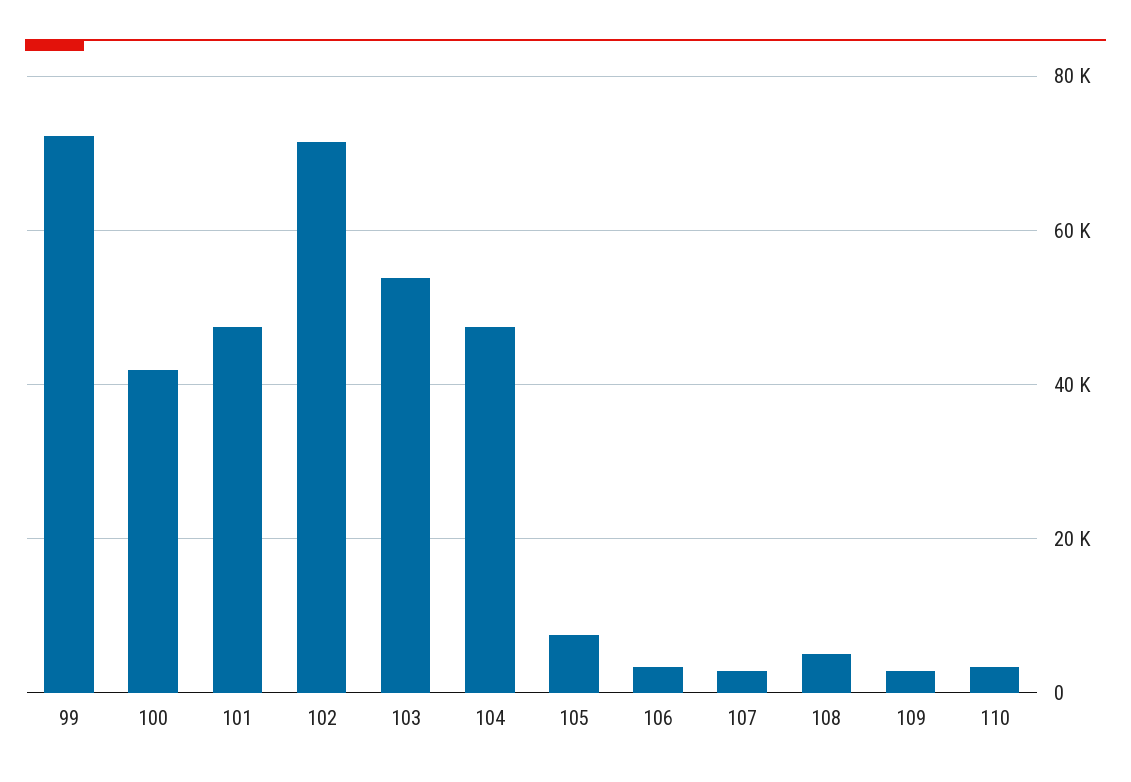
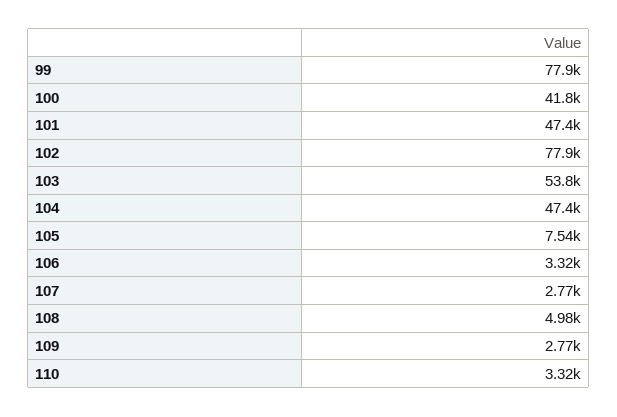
99: 72000 -> 77900
102: 72000 -> 77900

